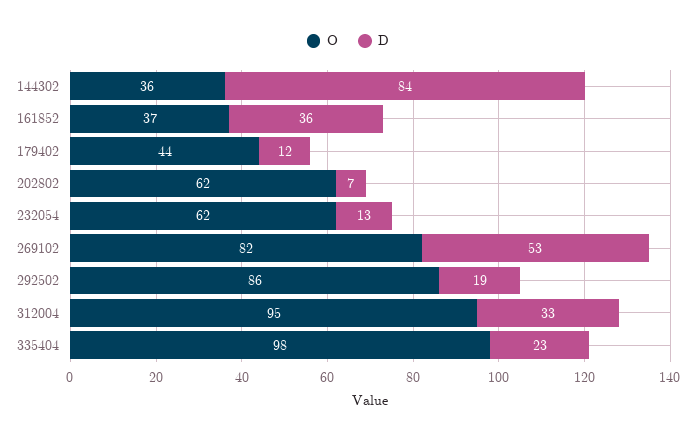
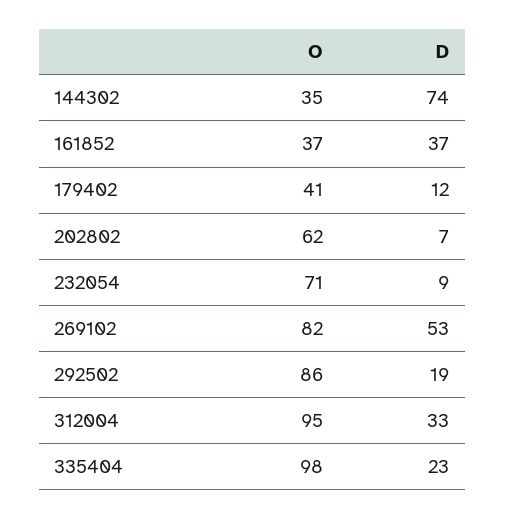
O, 144302: 36 -> 35
D, 144302: 84 -> 74
D, 161852: 36 -> 37
O, 179402: 44 -> 41
O, 232054: 62 -> 71
D, 232054: 13 -> 9

